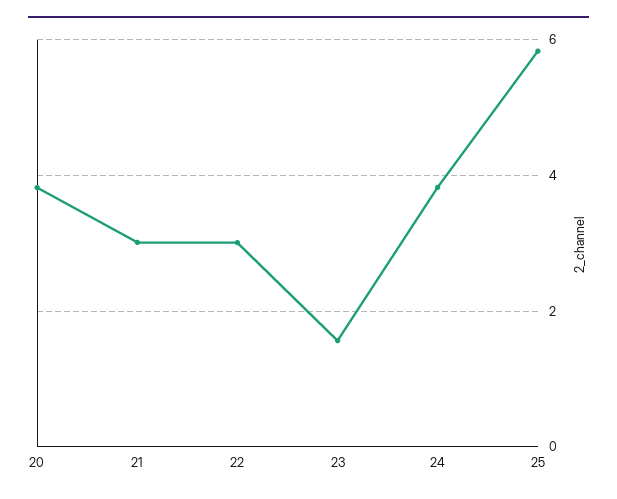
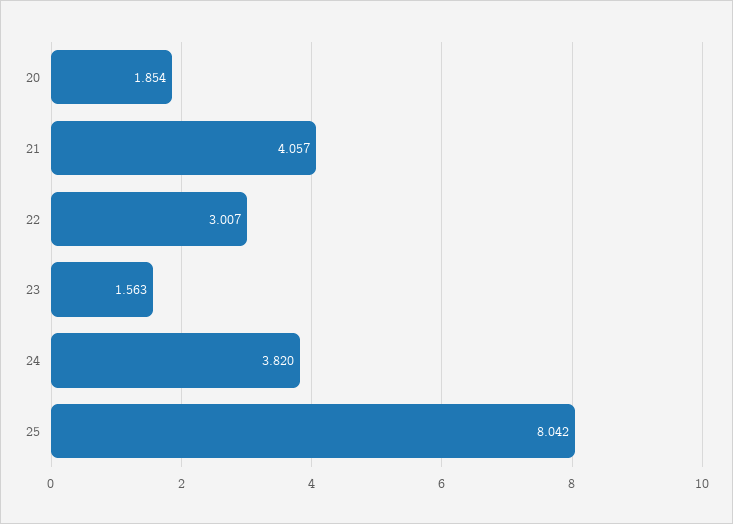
20: 3.8 -> 1.854
21: 3 -> 4.057
25: 5.8 -> 8.042

